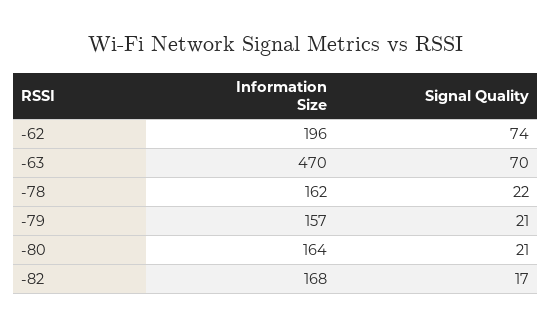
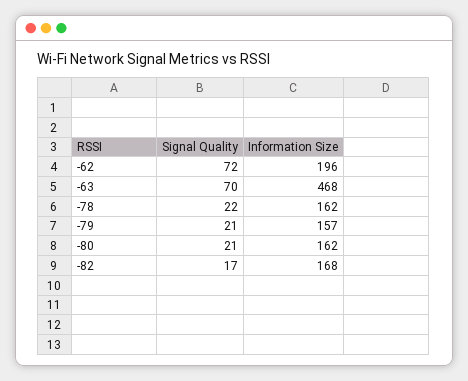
Signal Quality, -62: 74 -> 72
Information Size, -63: 470 -> 468
Information Size, -80: 164 -> 162

